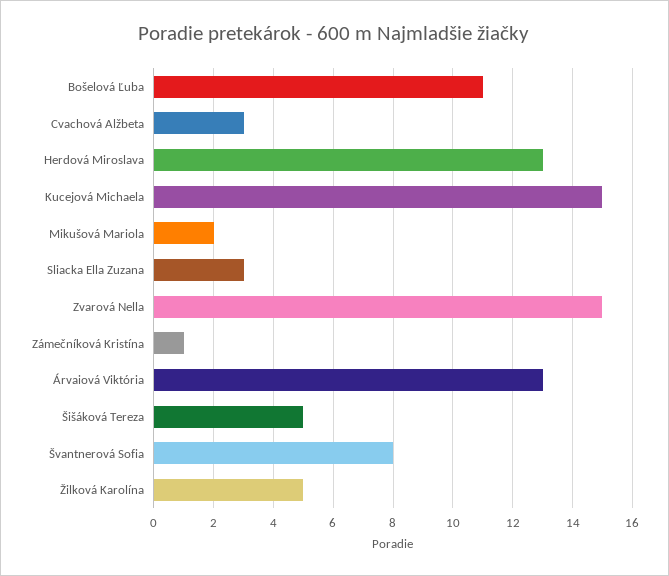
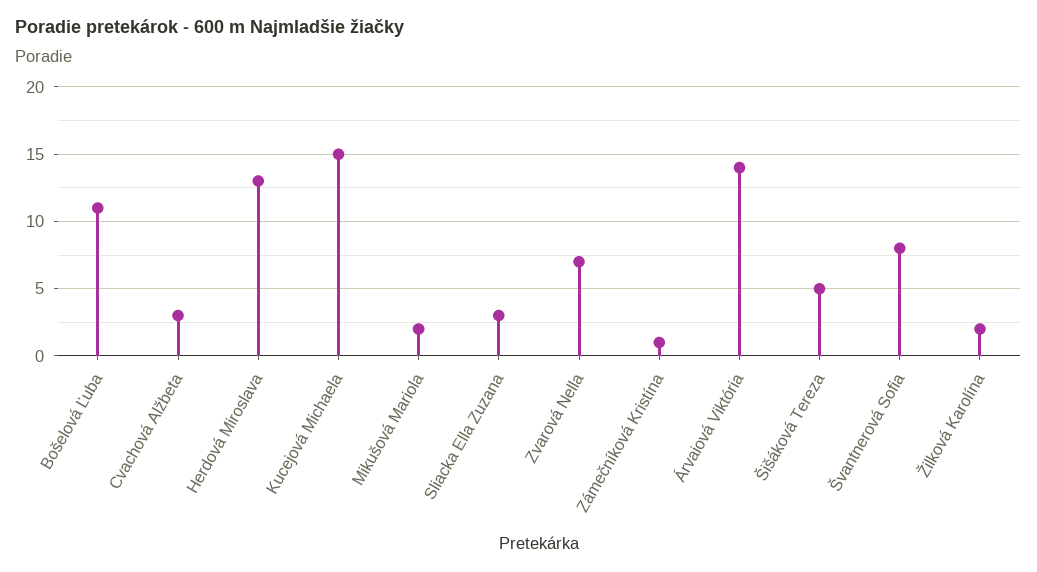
Zvarová Nella: 15 -> 7
Árvaiová Viktória: 13 -> 14
Žilková Karolína: 5 -> 2

